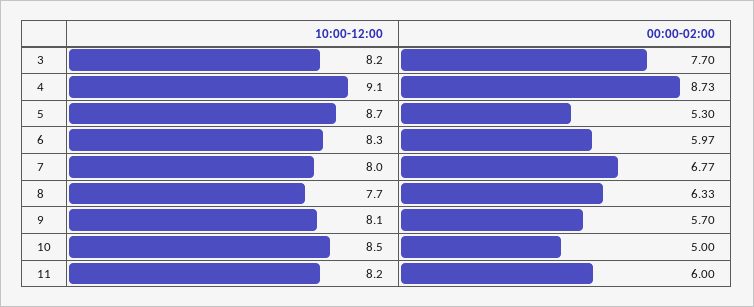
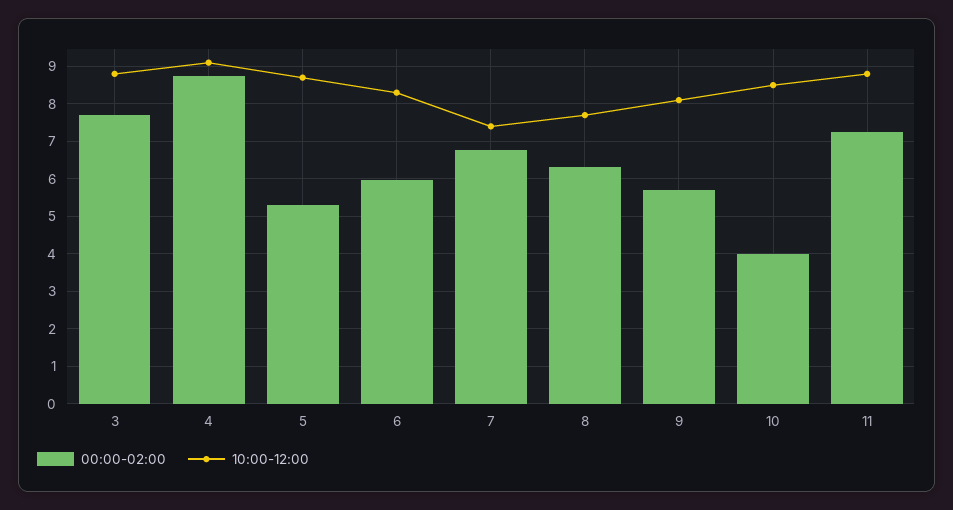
10:00-12:00, 3: 8.2 -> 8.8
10:00-12:00, 7: 8 -> 7.4
00:00-02:00, 10: 5 -> 4
10:00-12:00, 11: 8.2 -> 8.8
00:00-02:00, 11: 6 -> 7.2

